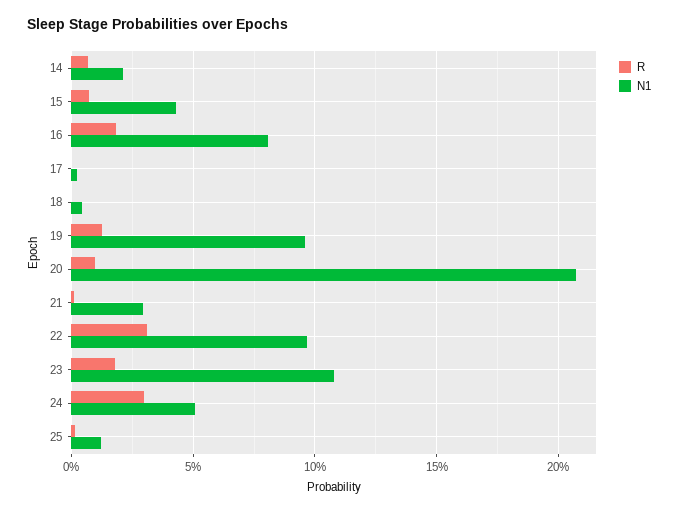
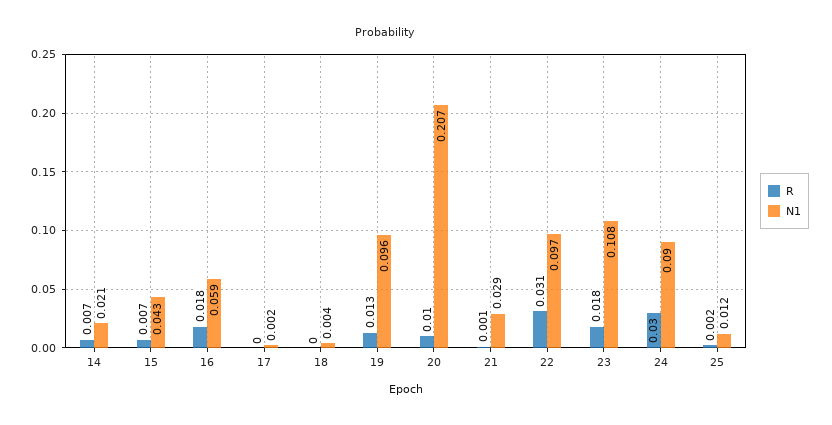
N1, 16: 0.08 -> 0.059
N1, 24: 0.05 -> 0.09

